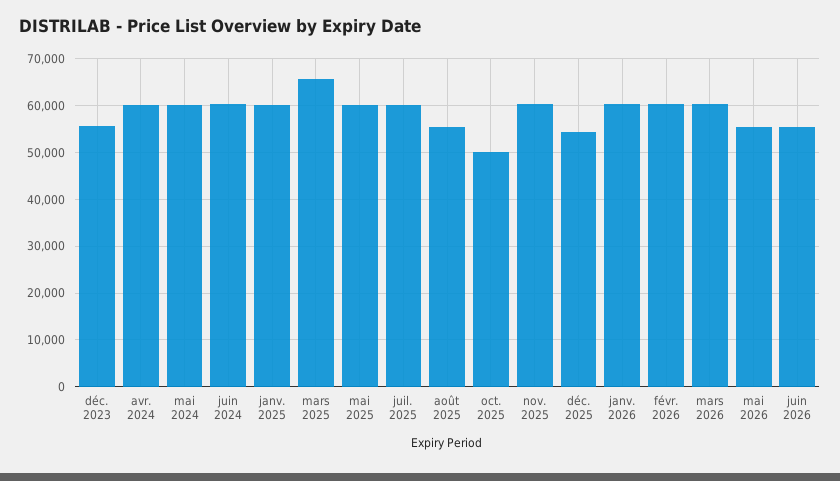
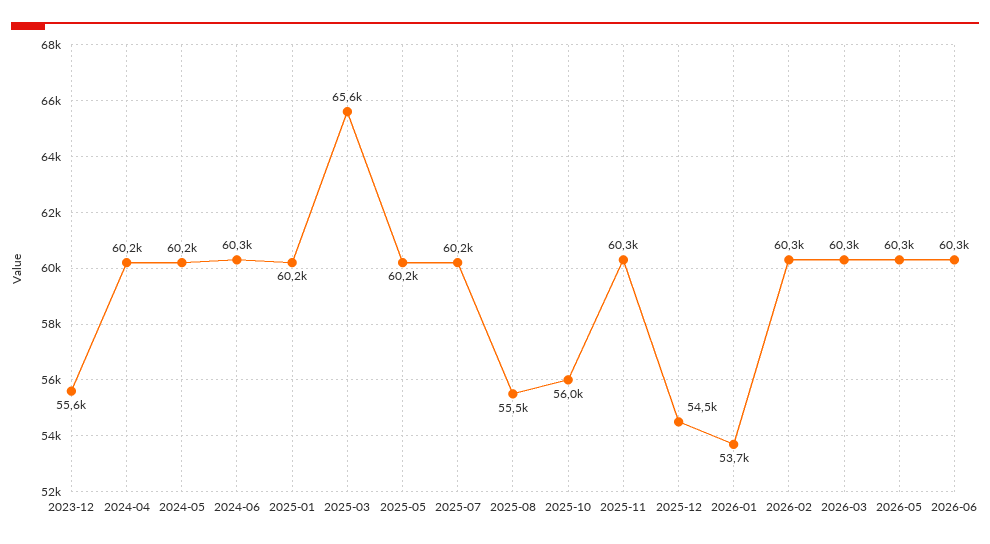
oct. 2025: 50000 -> 56000
janv. 2026: 60000 -> 53700
mai 2026: 56000 -> 60300
juin 2026: 56000 -> 60300

